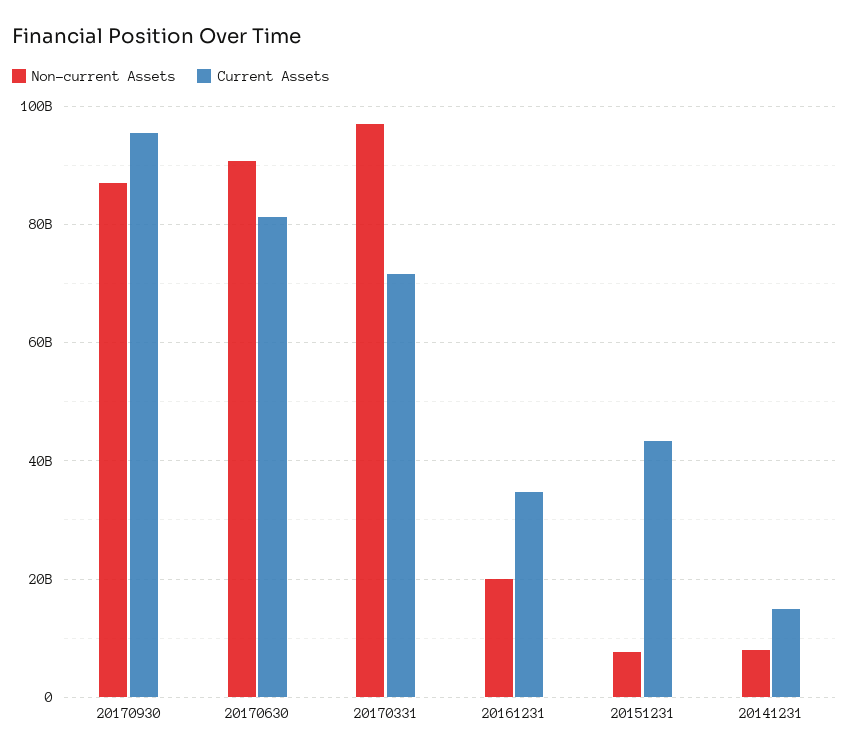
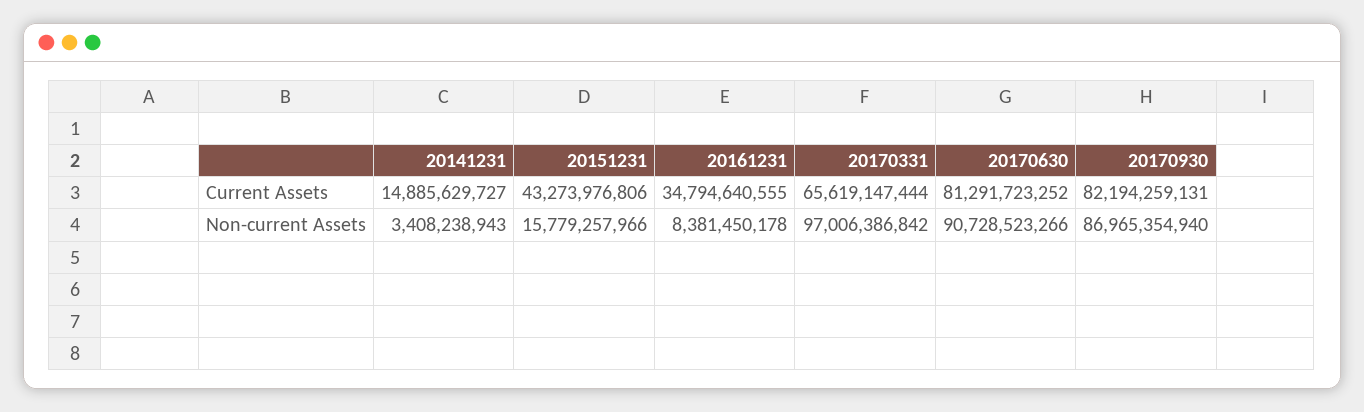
Current Assets, 20170930: 96000000000 -> 82194259131
Current Assets, 20170331: 72000000000 -> 65619147444
Non-current Assets, 20161231: 20000000000 -> 8381450178
Non-current Assets, 20151231: 8000000000 -> 15779257966
Non-current Assets, 20141231: 8000000000 -> 3408238943

